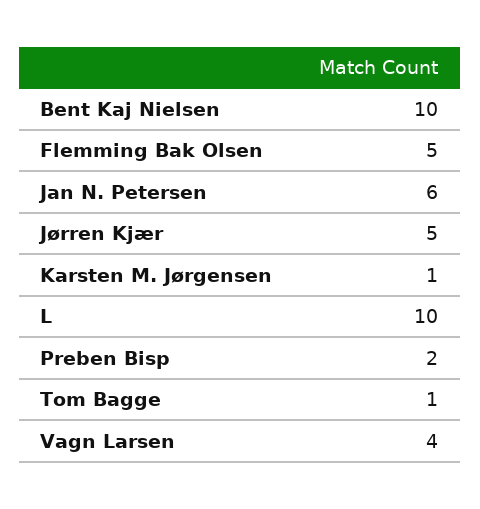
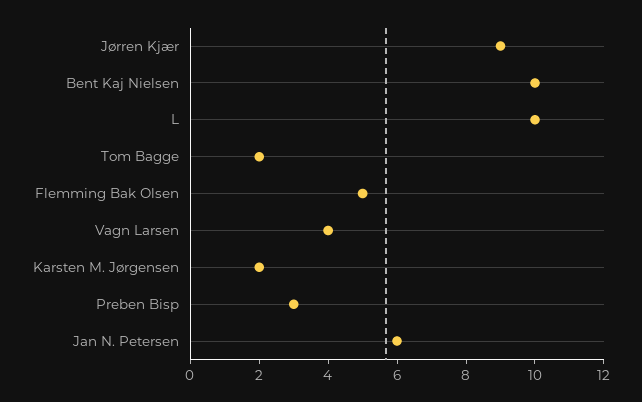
Jørren Kjær: 5 -> 9
Karsten M. Jørgensen: 1 -> 2
Preben Bisp: 2 -> 3
Tom Bagge: 1 -> 2

